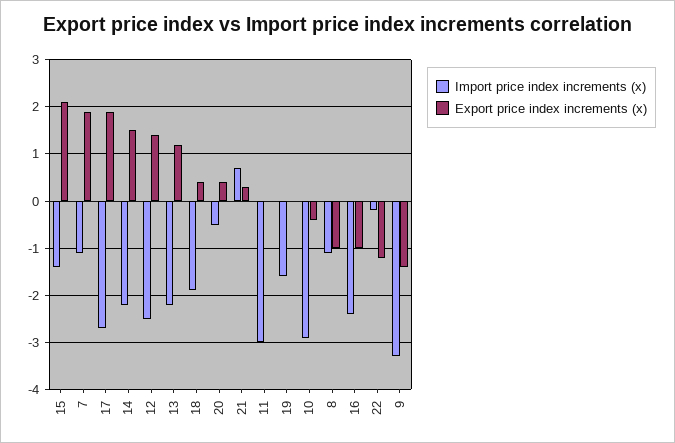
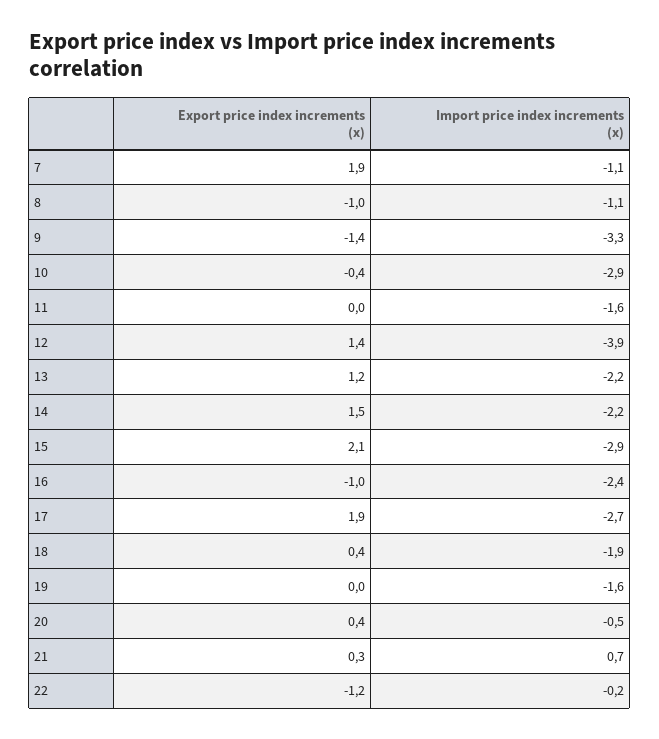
Import price index increments (x), 15: -1.5 -> -2.9
Import price index increments (x), 12: -2.5 -> -3.9
Import price index increments (x), 11: -3 -> -1.6

